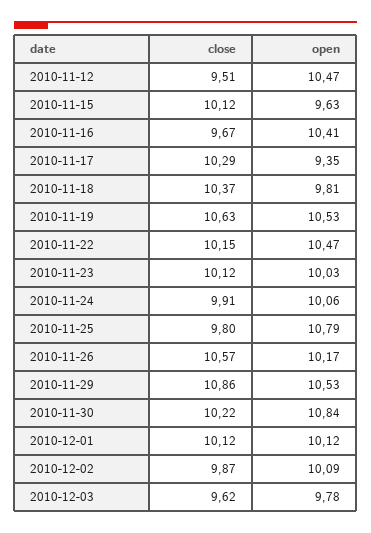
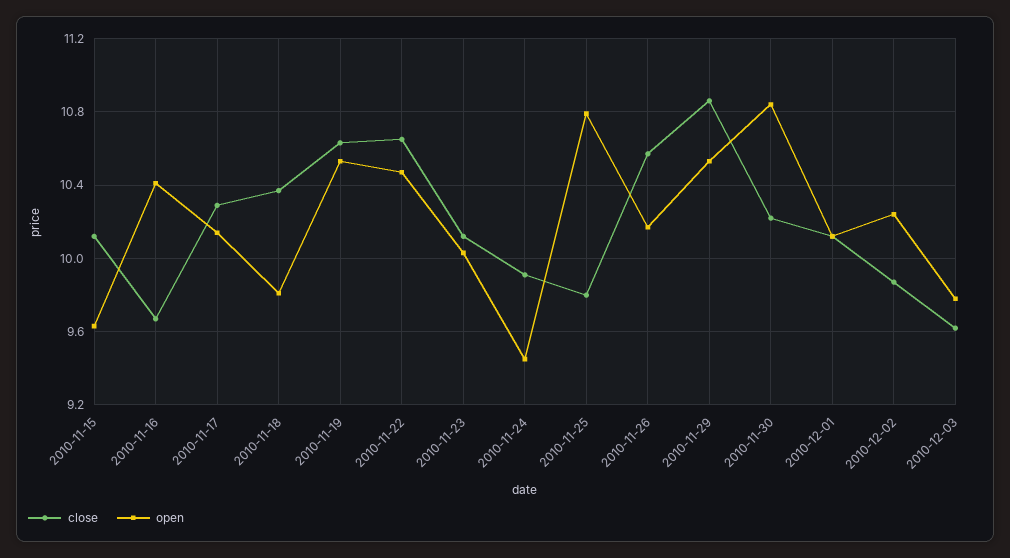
close, 2010-11-12: 9.51 -> none
open, 2010-11-12: 10.47 -> none
open, 2010-11-17: 9.35 -> 10.15
close, 2010-11-22: 10.15 -> 10.65
open, 2010-11-24: 10.06 -> 9.45
open, 2010-12-02: 10.09 -> 10.25

